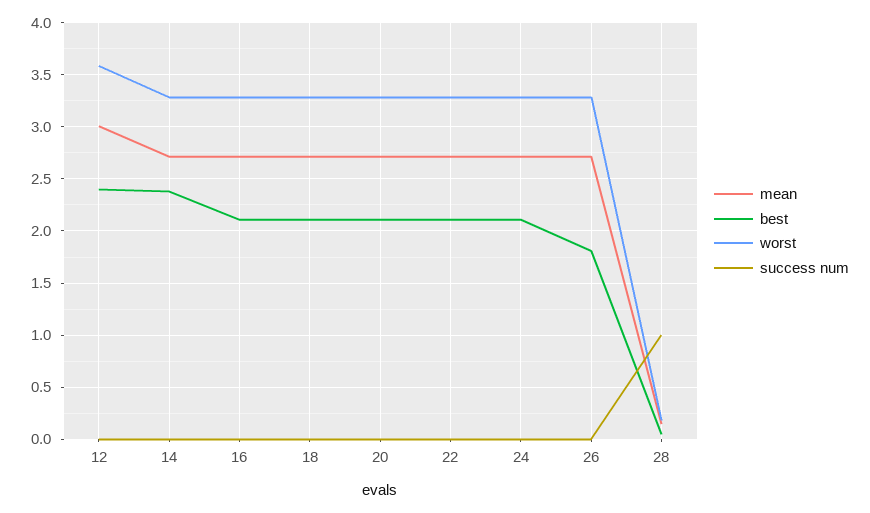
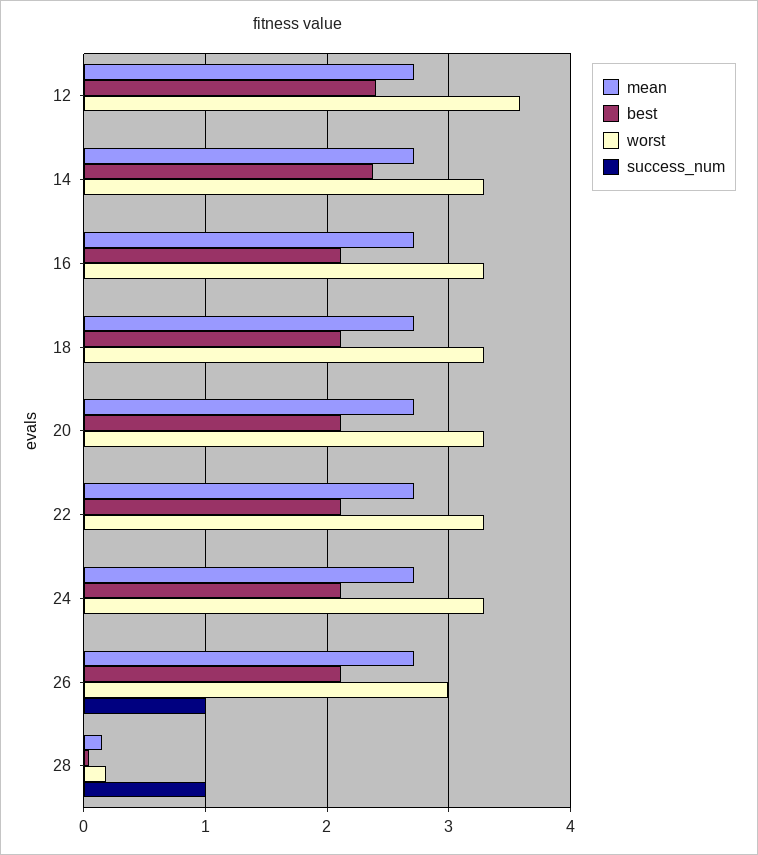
mean, 12: 3 -> 2.7
best, 26: 1.8 -> 2.1
worst, 26: 3.3 -> 3
success num, 26: 0 -> 1

